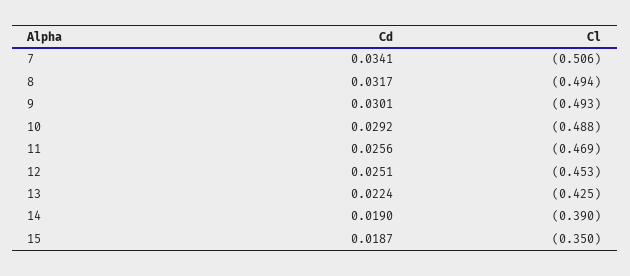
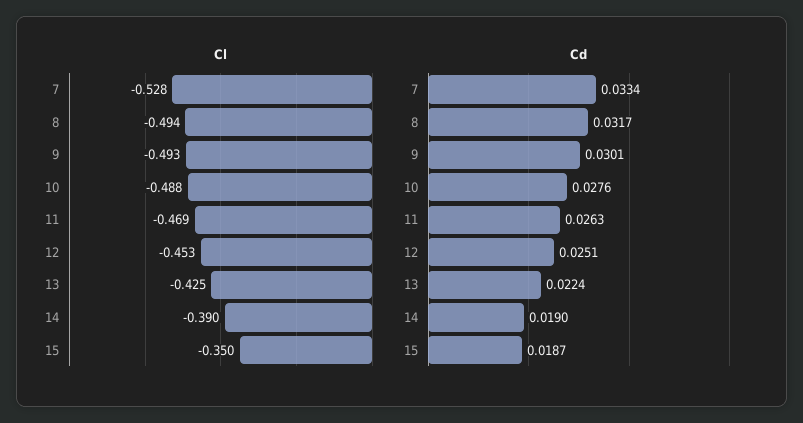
Cd, 7: 0.0341 -> 0.0334
Cl, 7: -0.506 -> -0.528
Cd, 10: 0.0292 -> 0.0276
Cd, 11: 0.0256 -> 0.0263

